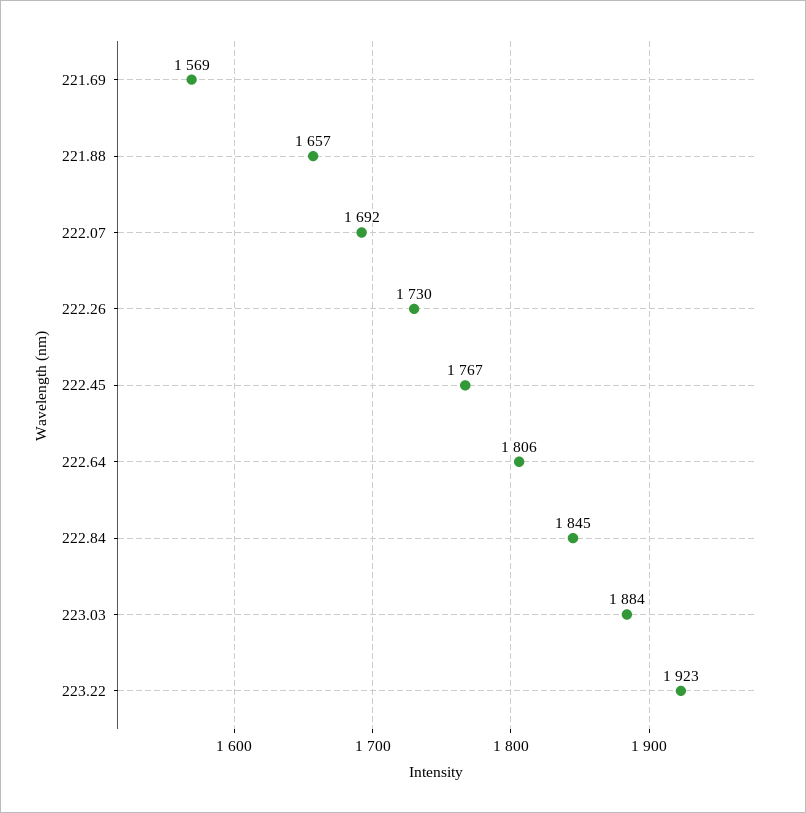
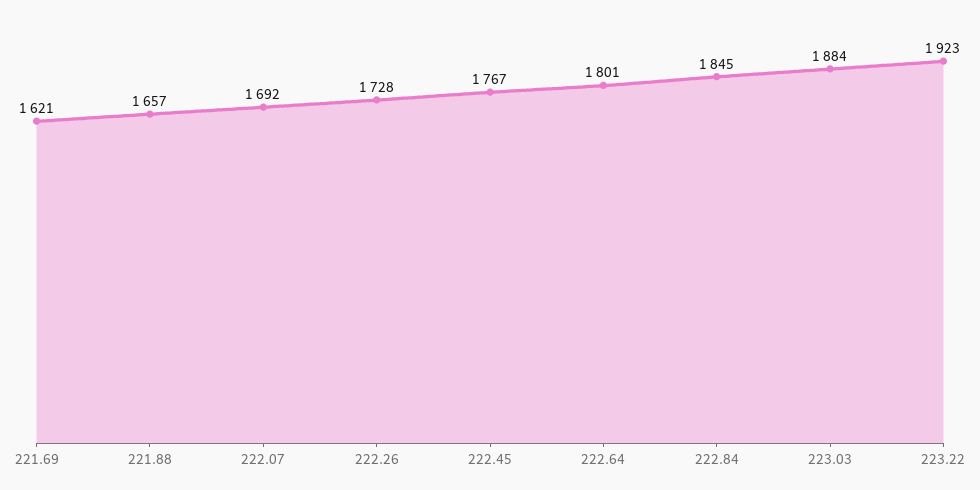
221.69: 1569 -> 1621
222.26: 1730 -> 1728
222.64: 1806 -> 1801

